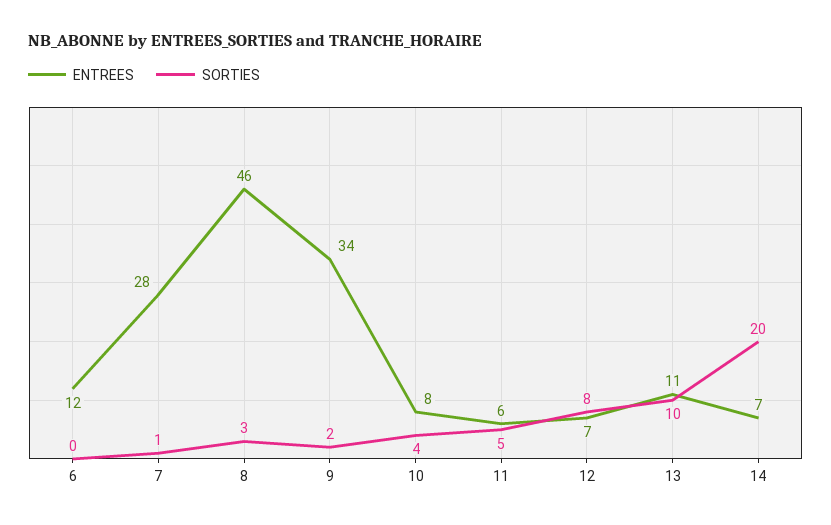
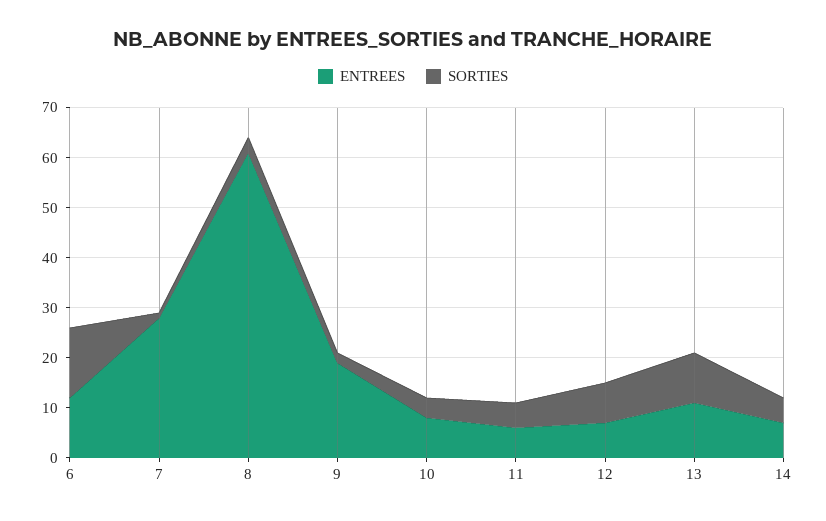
SORTIES, 6: 0 -> 15
ENTREES, 8: 46 -> 60
ENTREES, 9: 34 -> 20
SORTIES, 14: 20 -> 5

